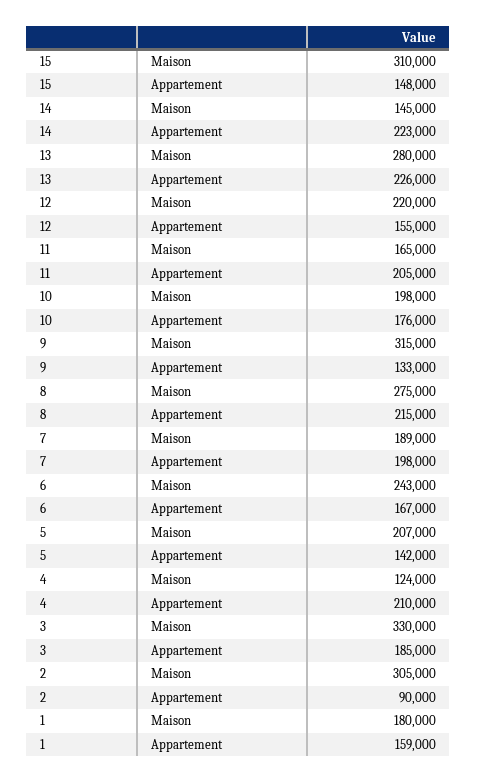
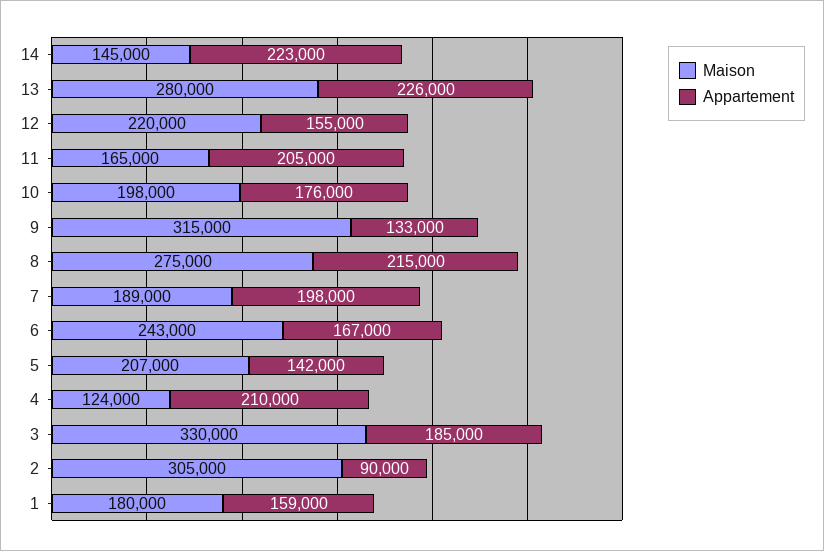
Maison, 15: 310000 -> none
Appartement, 15: 148000 -> none

